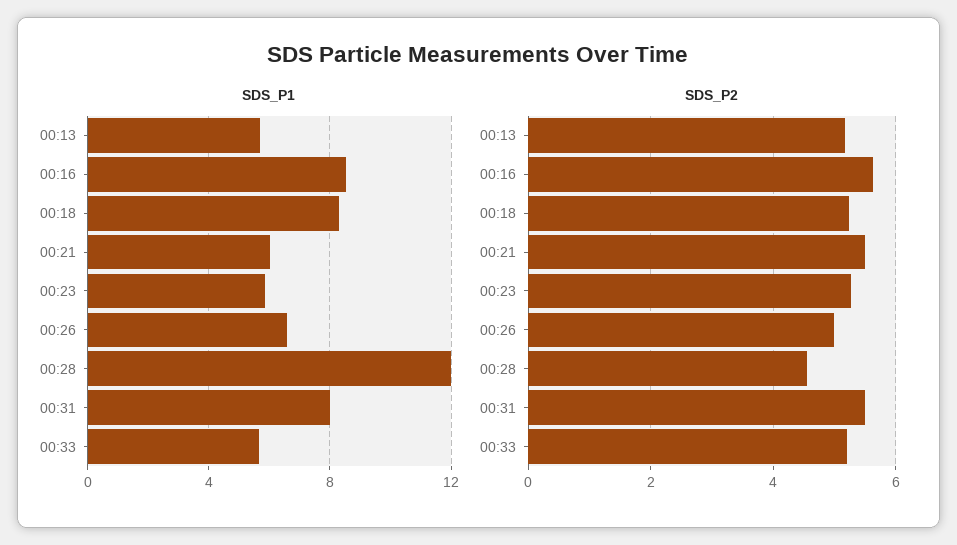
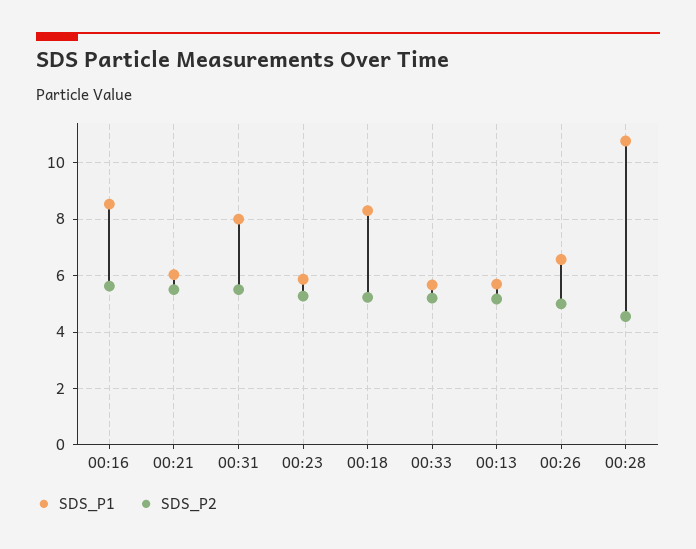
SDS_P1, 00:28: 12 -> 10.75

